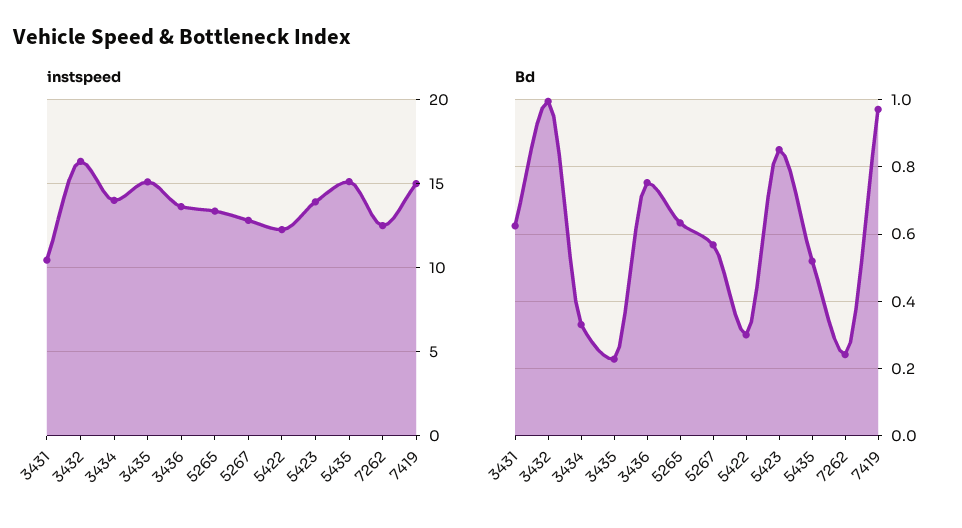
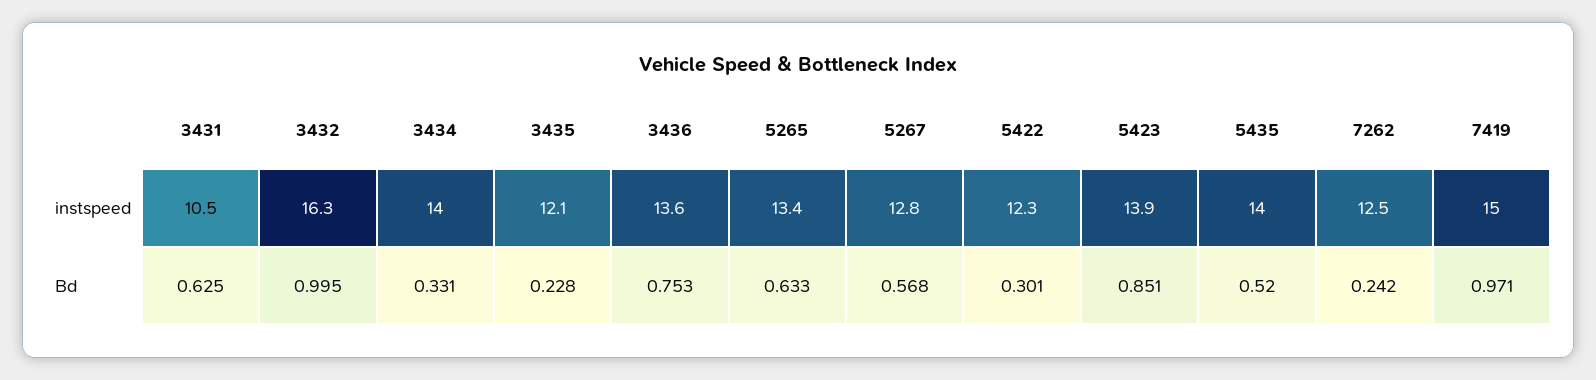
instspeed, 3435: 15 -> 12.1
instspeed, 5435: 15 -> 14

